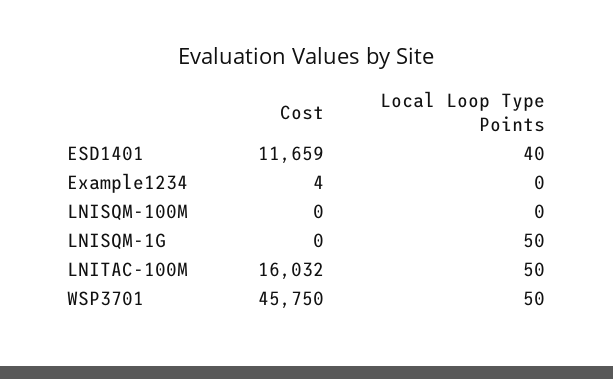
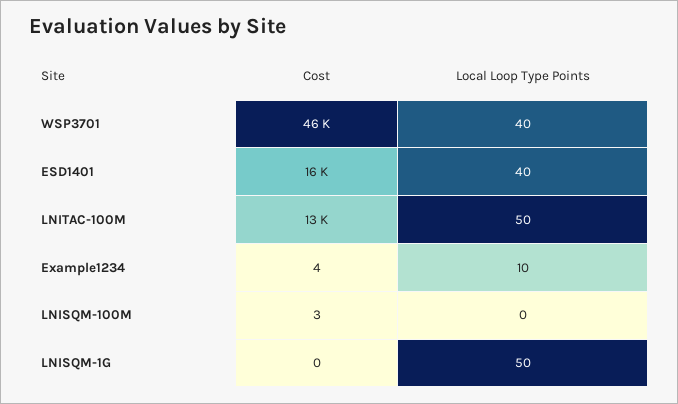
Cost, ESD1401: 11659 -> 16000
Local Loop Type Points, Example1234: 0 -> 10
Cost, LNISQM-100M: 0 -> 3
Cost, LNITAC-100M: 16032 -> 13000
Local Loop Type Points, WSP3701: 50 -> 40

